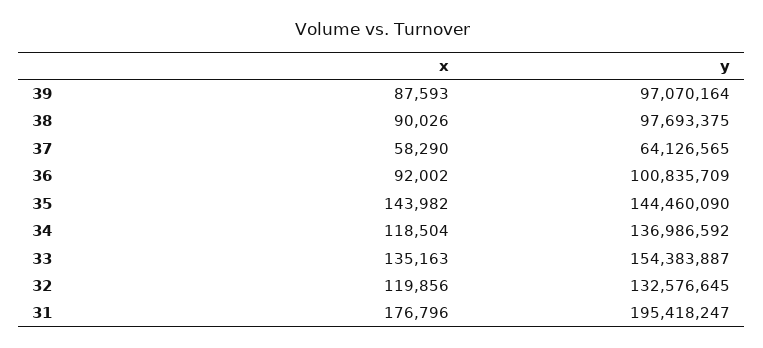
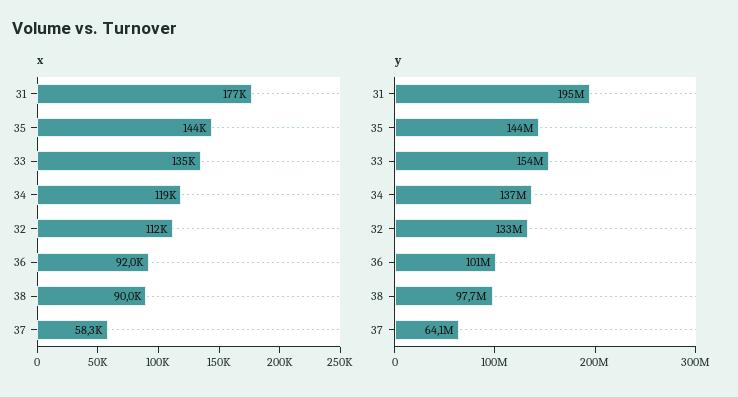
x, 39: 87593 -> none
y, 39: 97070164 -> none
x, 32: 119856 -> 112000

